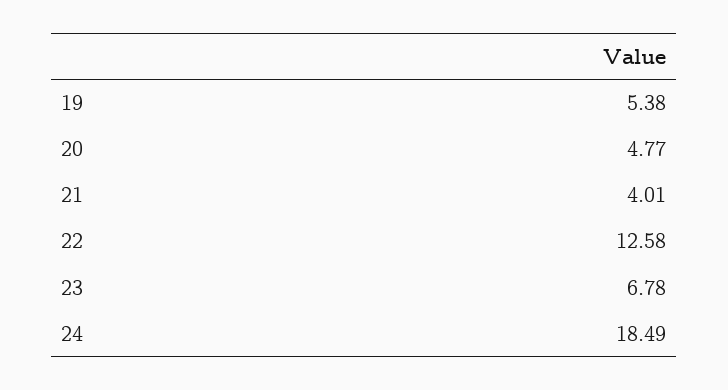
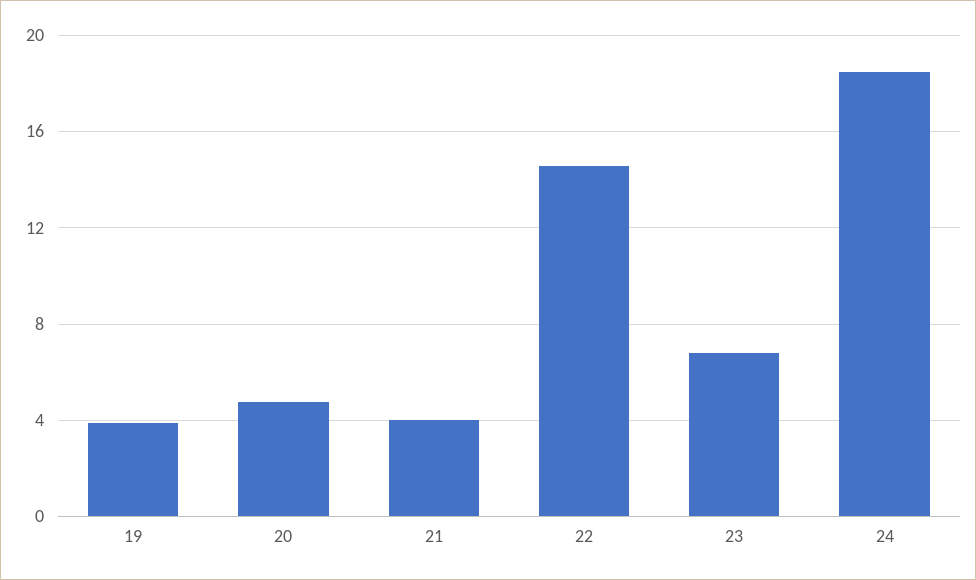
19: 5.38 -> 4
22: 12.58 -> 14.5

